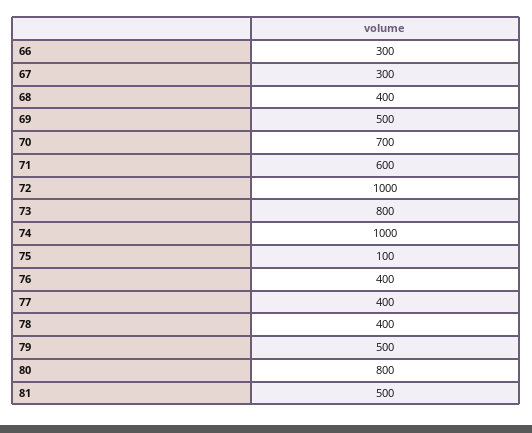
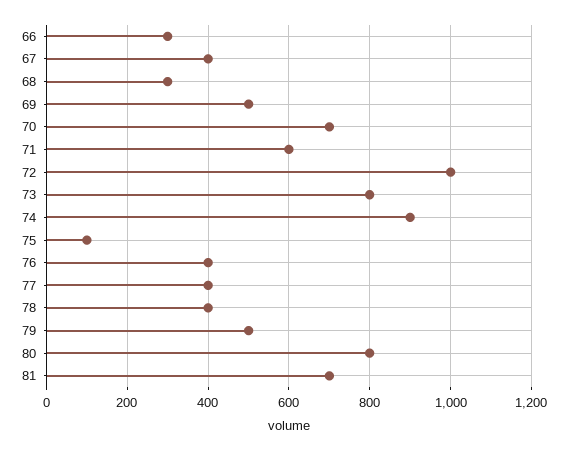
67: 300 -> 400
68: 400 -> 300
74: 1000 -> 900
81: 500 -> 700

